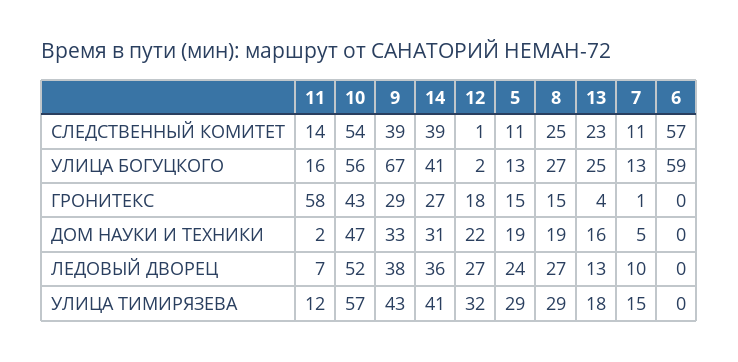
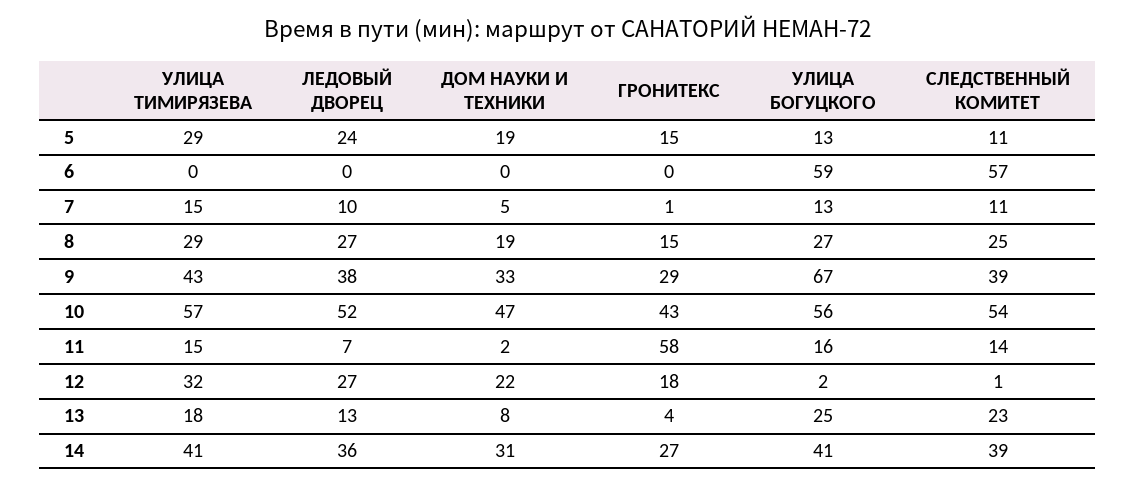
13, ДОМ НАУКИ И ТЕХНИКИ: 16 -> 8
11, УЛИЦА ТИМИРЯЗЕВА: 12 -> 15

